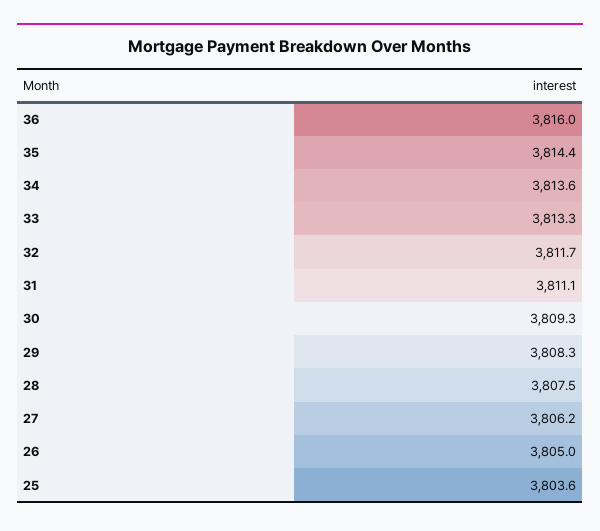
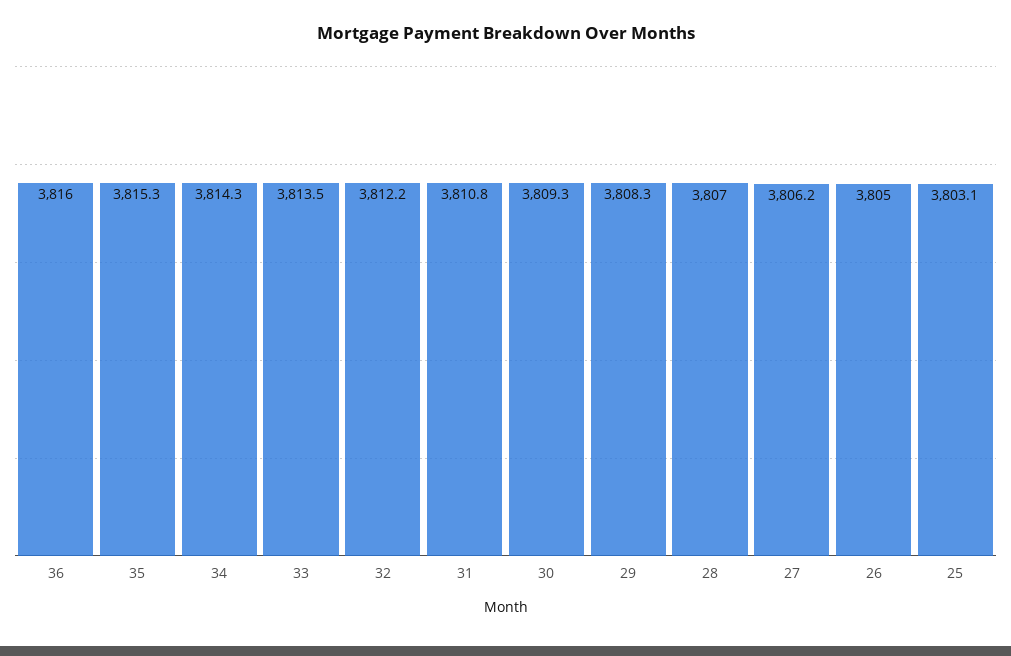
35: 3814.4 -> 3815.3
34: 3813.6 -> 3814.3
33: 3813.3 -> 3813.5
32: 3811.7 -> 3812.2
31: 3811.1 -> 3810.8
28: 3807.5 -> 3807
25: 3803.6 -> 3803.1

